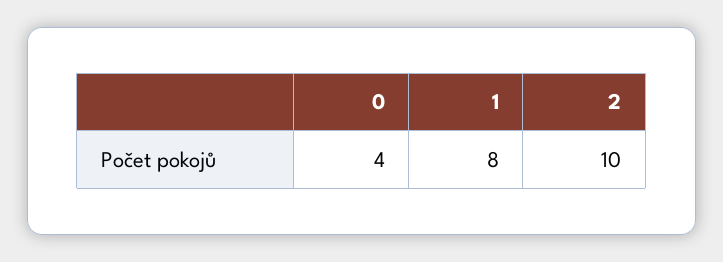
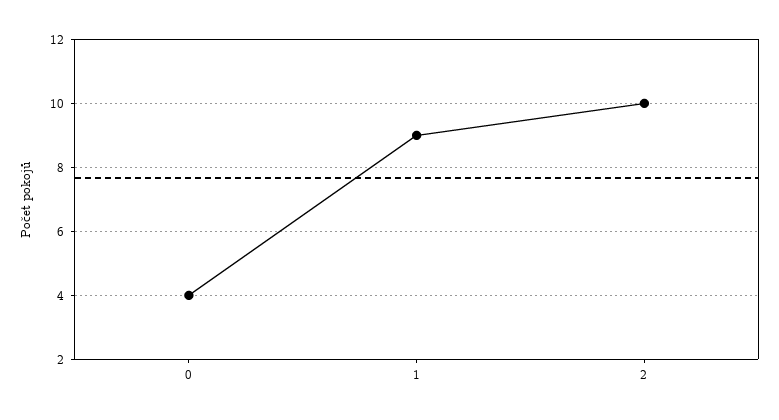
1: 8 -> 9

